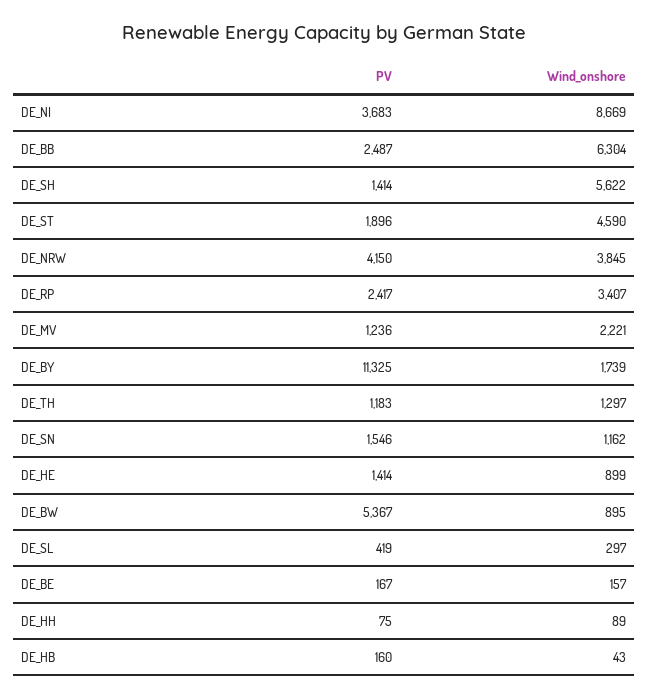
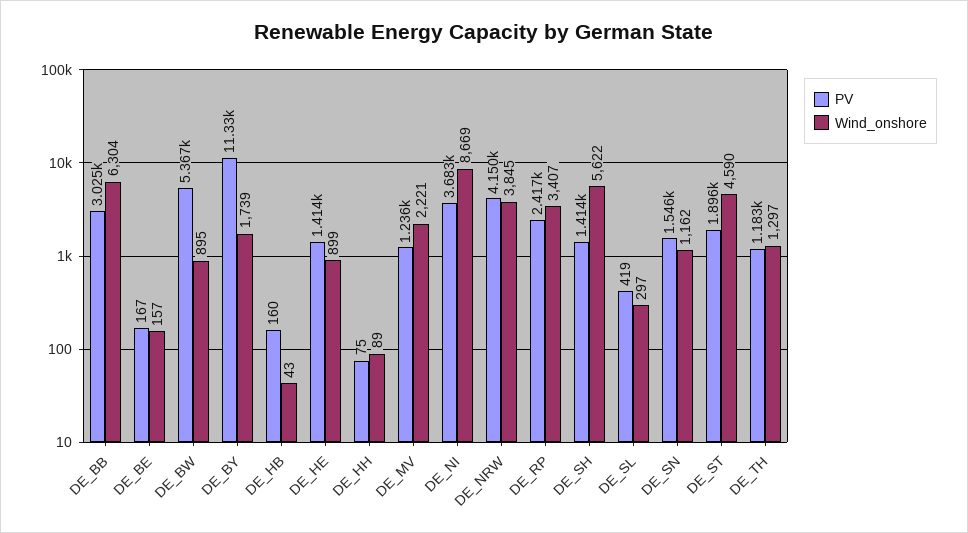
PV, DE_BB: 2487 -> 3025

